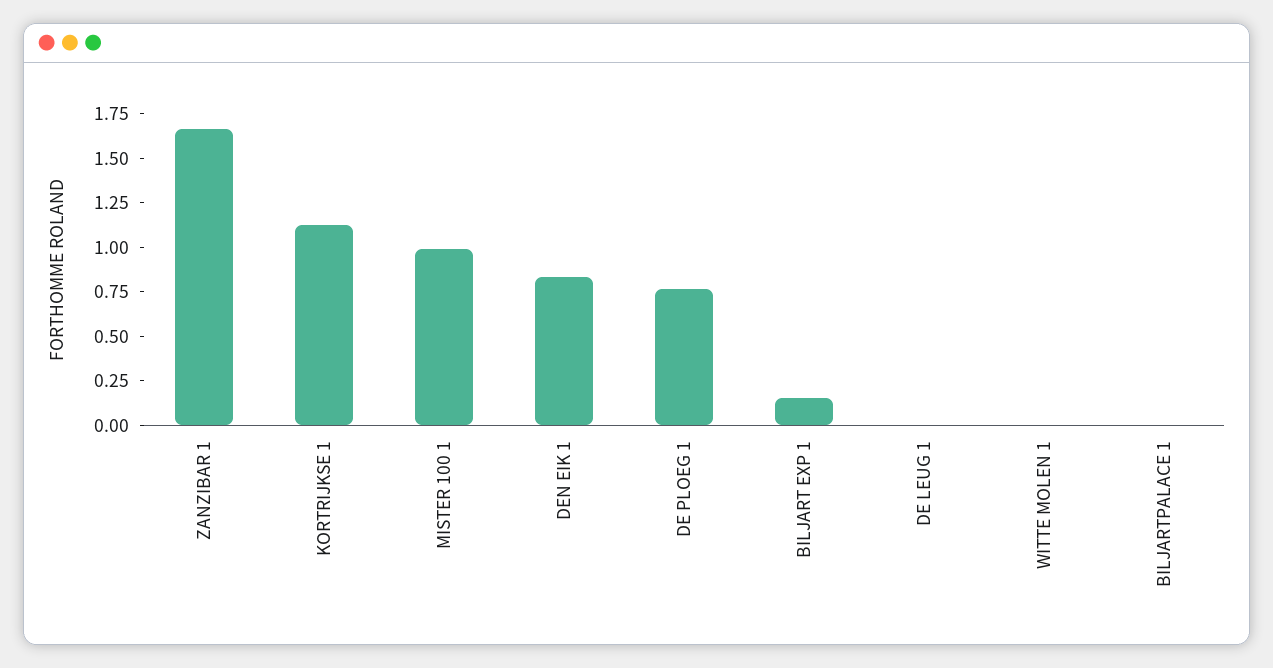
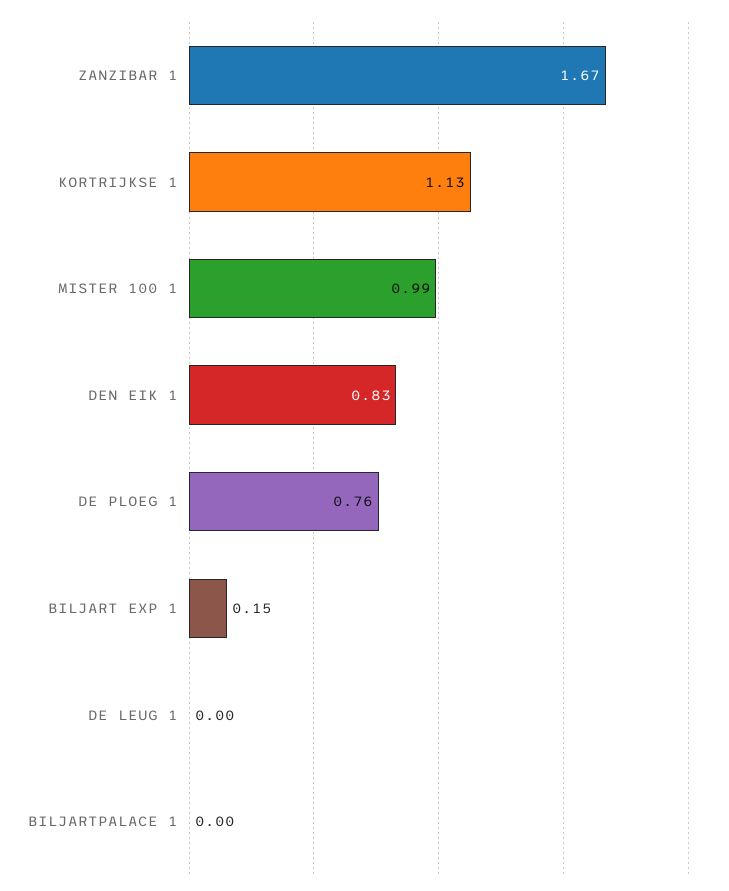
WITTE MOLEN 1: 0 -> none

